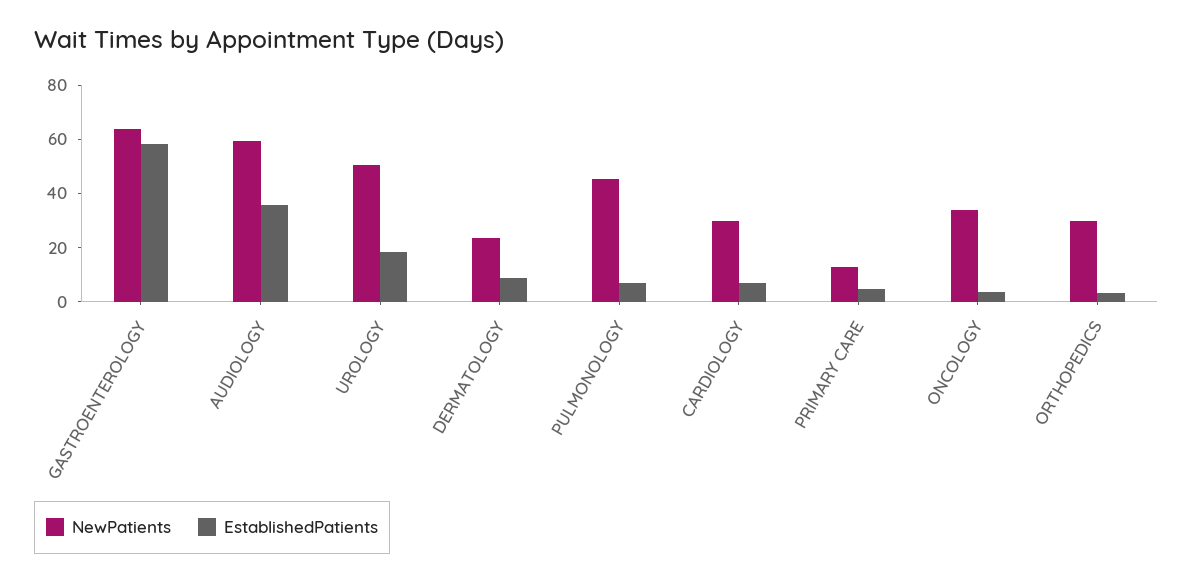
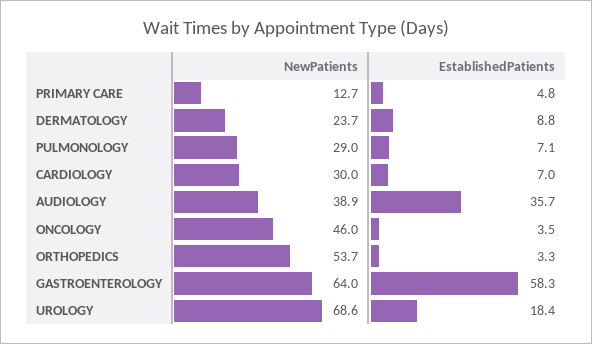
NewPatients, AUDIOLOGY: 60 -> 38.9
NewPatients, UROLOGY: 50 -> 68.6
NewPatients, PULMONOLOGY: 45 -> 29
NewPatients, ONCOLOGY: 35 -> 46
NewPatients, ORTHOPEDICS: 30 -> 53.7

